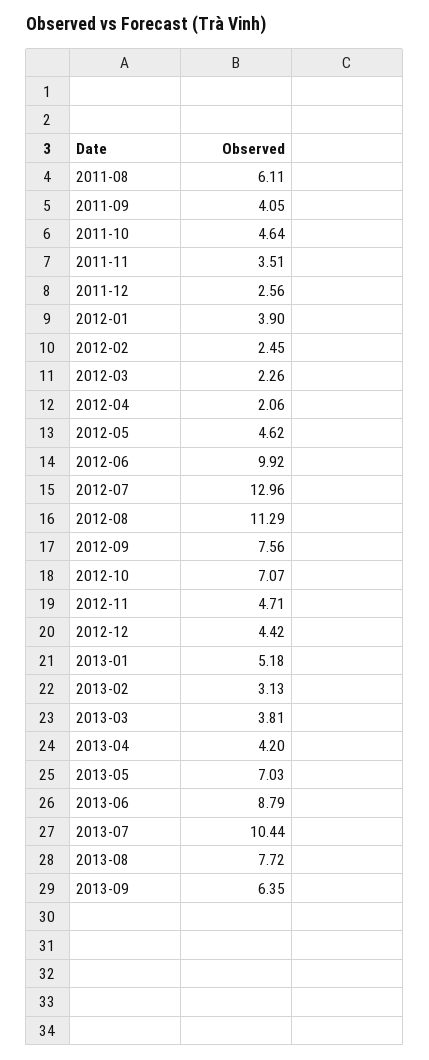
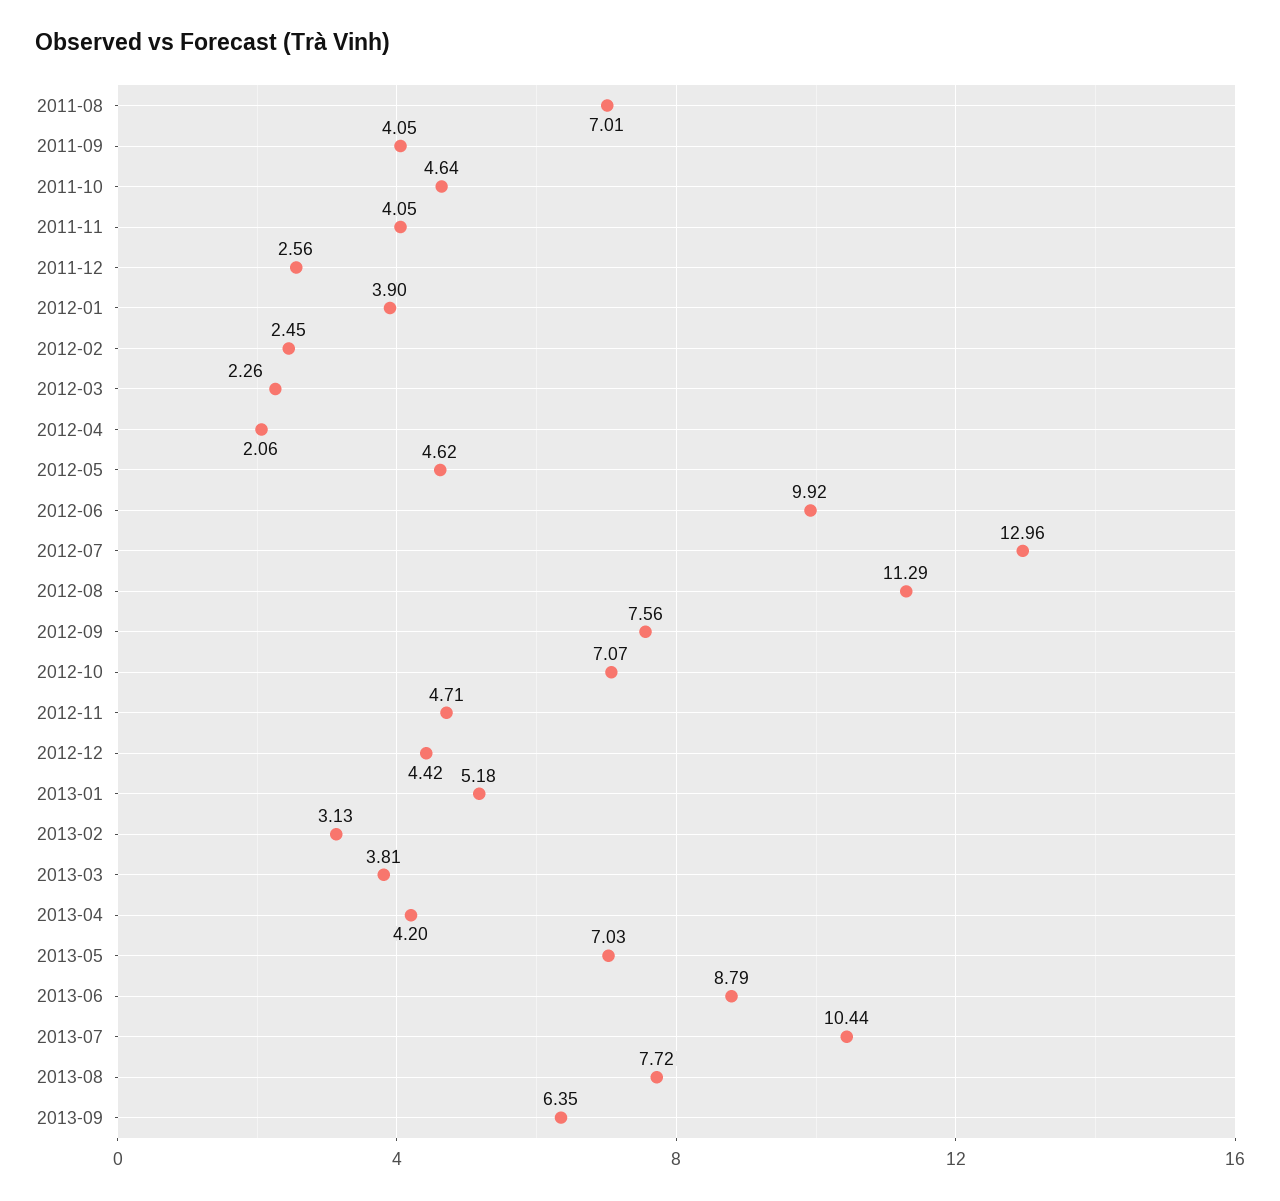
2011-08: 6.11 -> 7.01
2011-11: 3.51 -> 4.05

